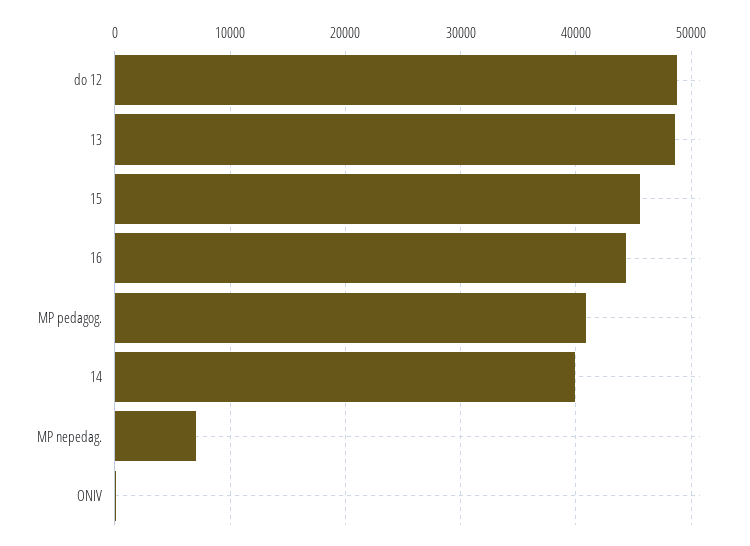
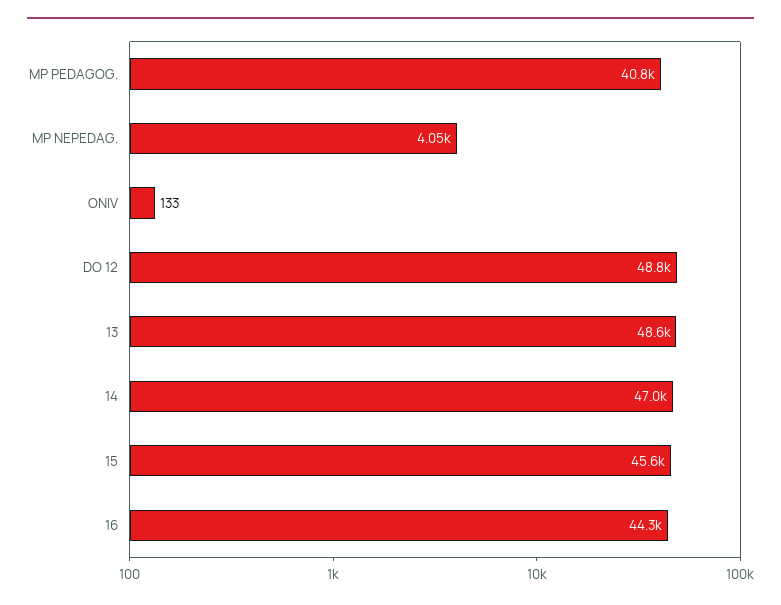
14: 40000 -> 47000
MP nepedag.: 7000 -> 4050

